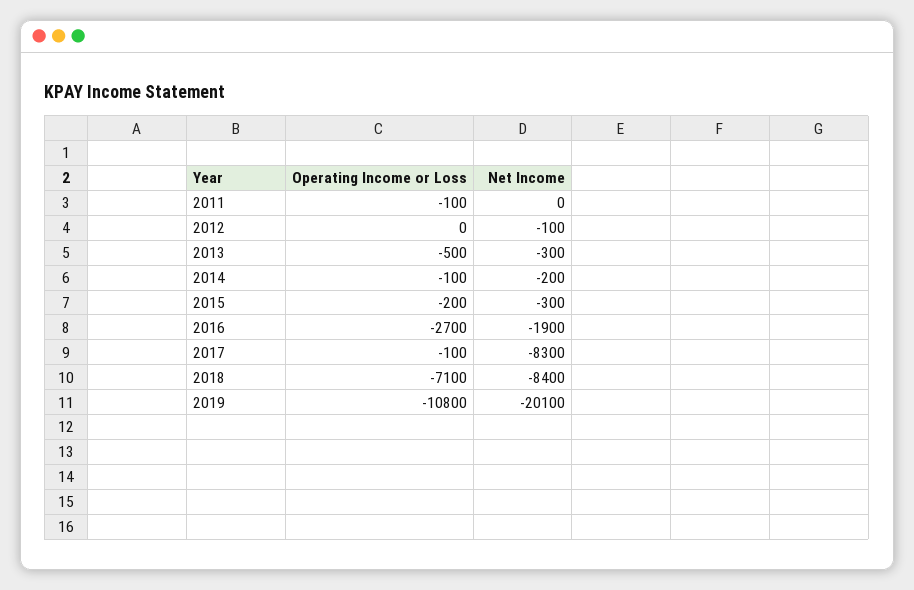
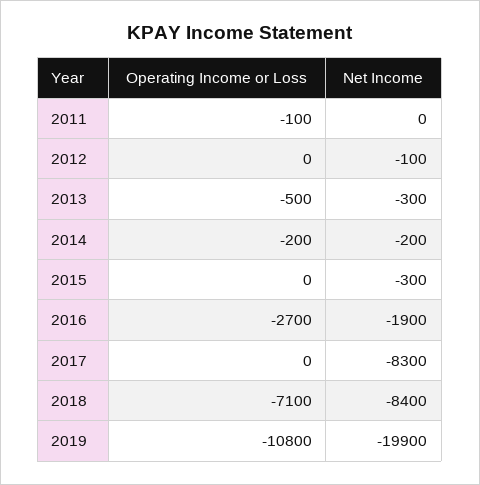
Operating Income or Loss, 2014: -100 -> -200
Operating Income or Loss, 2015: -200 -> 0
Operating Income or Loss, 2017: -100 -> 0
Net Income, 2019: -20100 -> -19900

